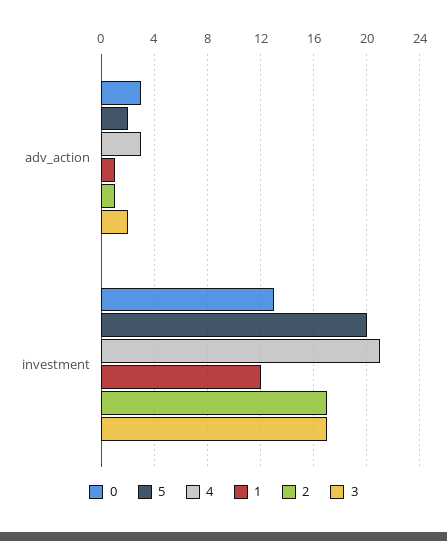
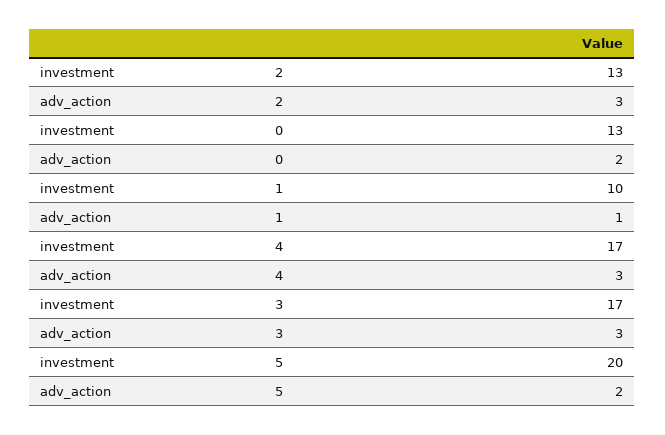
0, adv_action: 3 -> 2
2, adv_action: 1 -> 3
3, adv_action: 2 -> 3
4, investment: 21 -> 17
1, investment: 12 -> 10
2, investment: 17 -> 13

